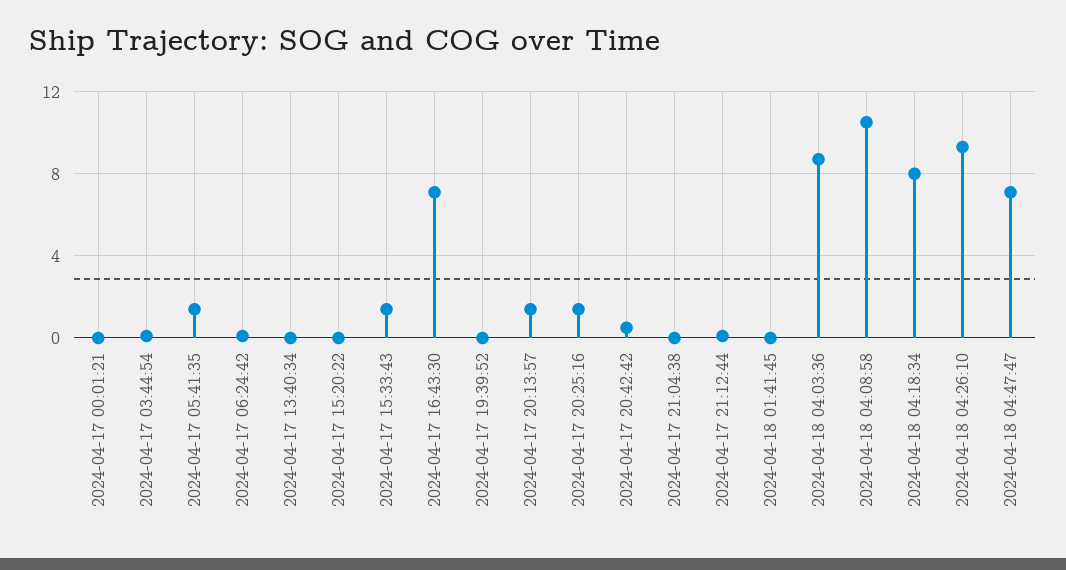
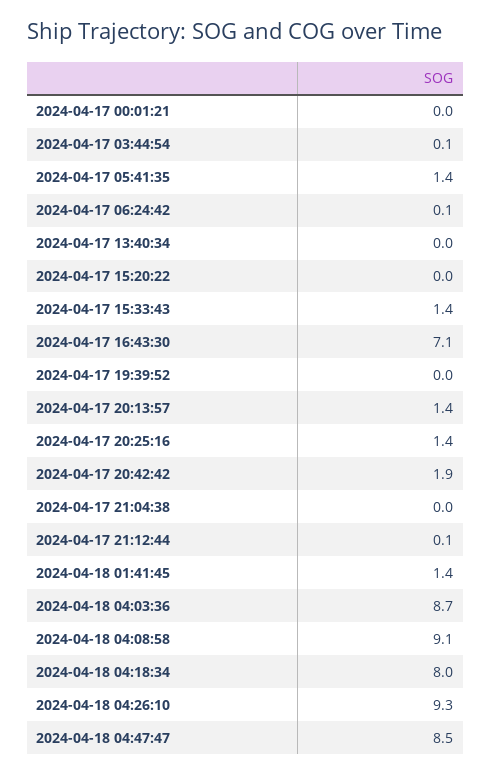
2024-04-17 20:42:42: 0.5 -> 1.9
2024-04-18 01:41:45: 0 -> 1.4
2024-04-18 04:08:58: 10.5 -> 9.1
2024-04-18 04:47:47: 7 -> 8.5

